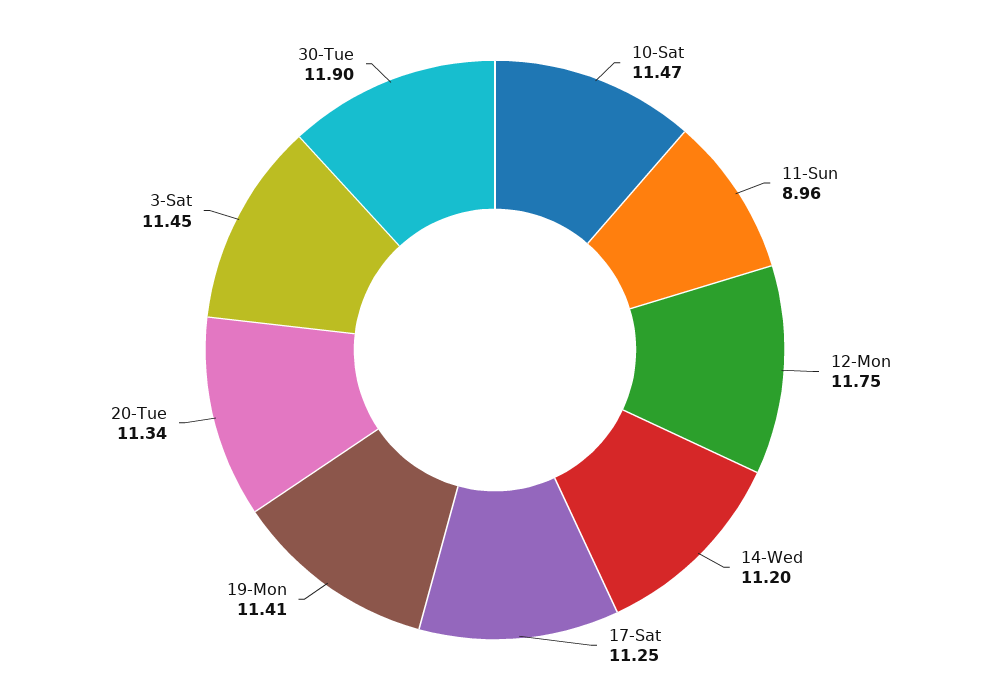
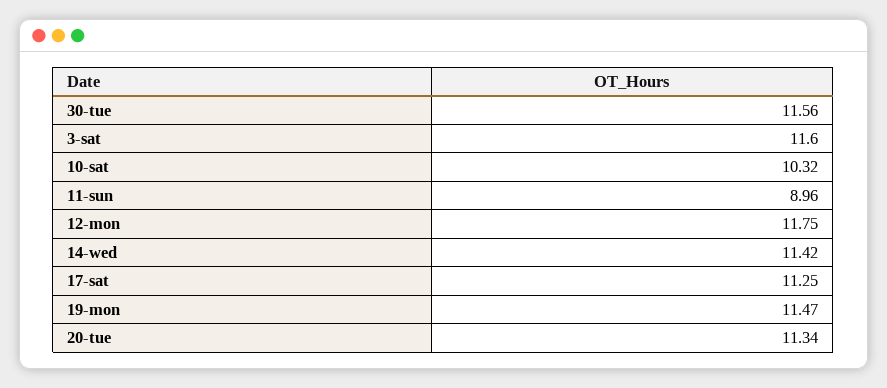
10-Sat: 11.47 -> 10.32
14-Wed: 11.2 -> 11.42
19-Mon: 11.41 -> 11.47
3-Sat: 11.45 -> 11.6
30-Tue: 11.9 -> 11.56

